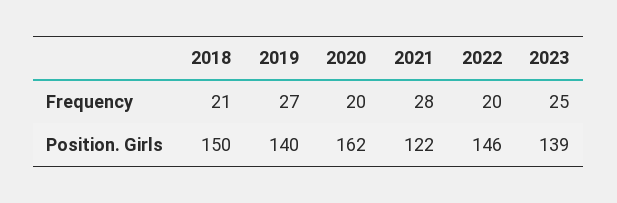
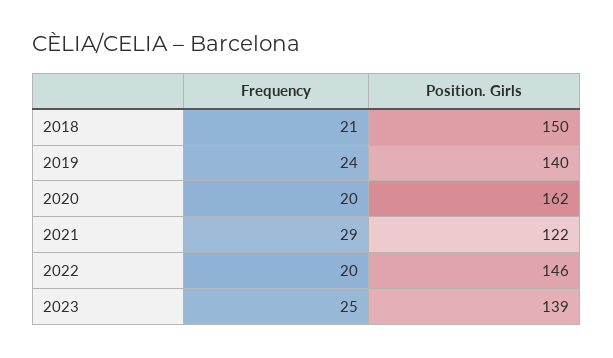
2019, Frequency: 27 -> 24
2021, Frequency: 28 -> 29

